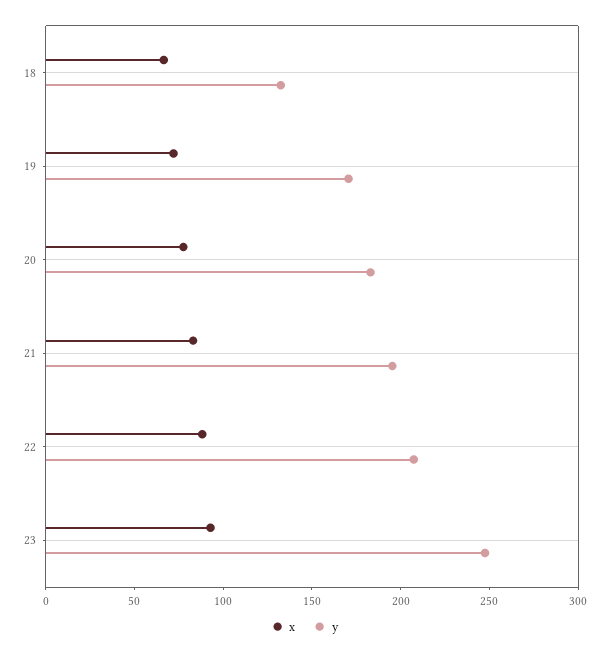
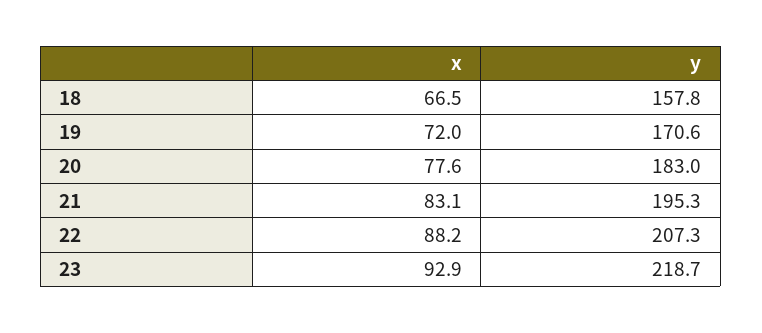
y, 18: 130 -> 157.8
y, 23: 250 -> 218.7

